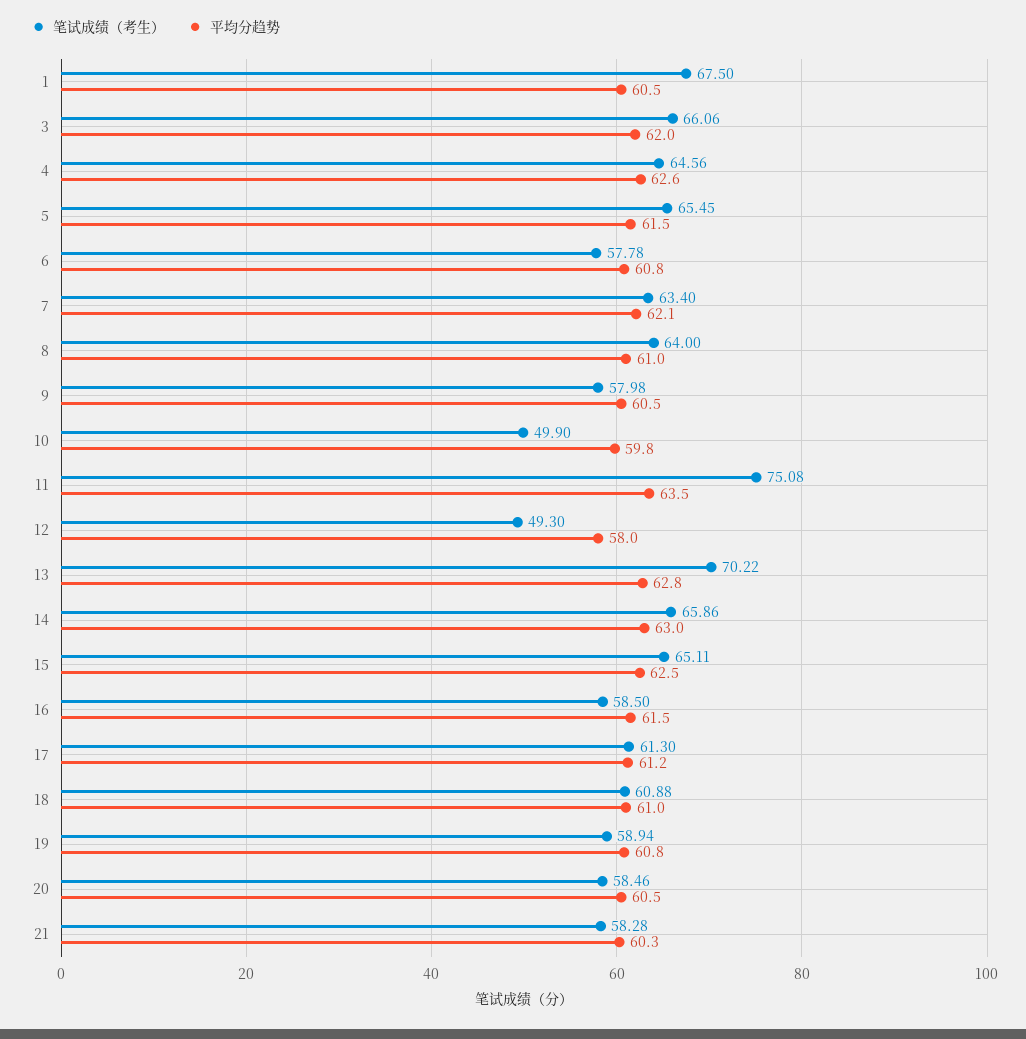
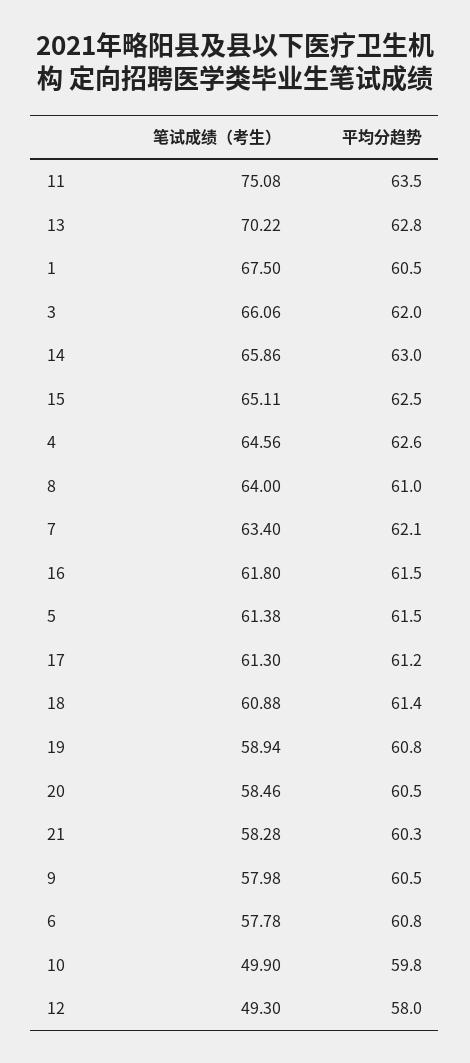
笔试成绩（考生）, 5: 65.45 -> 61.38
笔试成绩（考生）, 16: 58.5 -> 61.8
平均分趋势, 18: 61 -> 61.4

